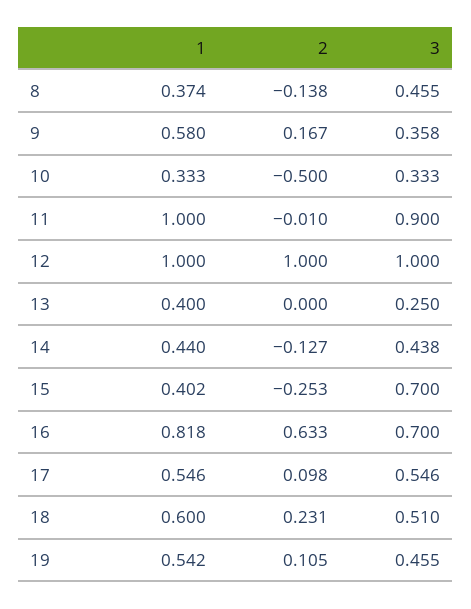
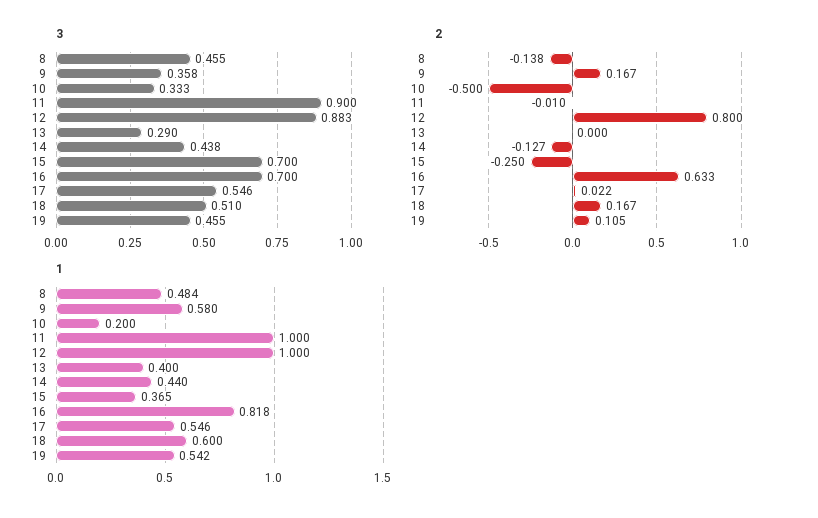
1, 8: 0.374 -> 0.484
1, 10: 0.333 -> 0.2
2, 12: 1 -> 0.8
3, 12: 1 -> 0.883
3, 13: 0.25 -> 0.29
1, 15: 0.402 -> 0.365
2, 15: -0.253 -> -0.25
2, 17: 0.098 -> 0.022
2, 18: 0.231 -> 0.167

